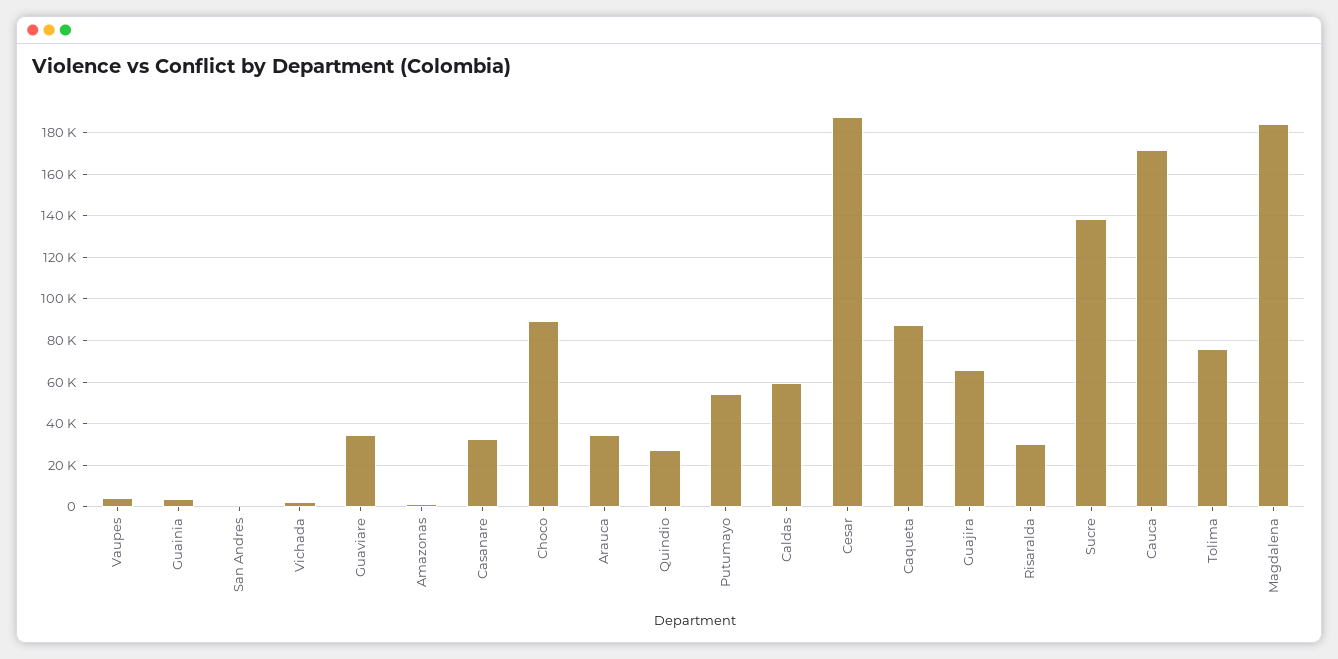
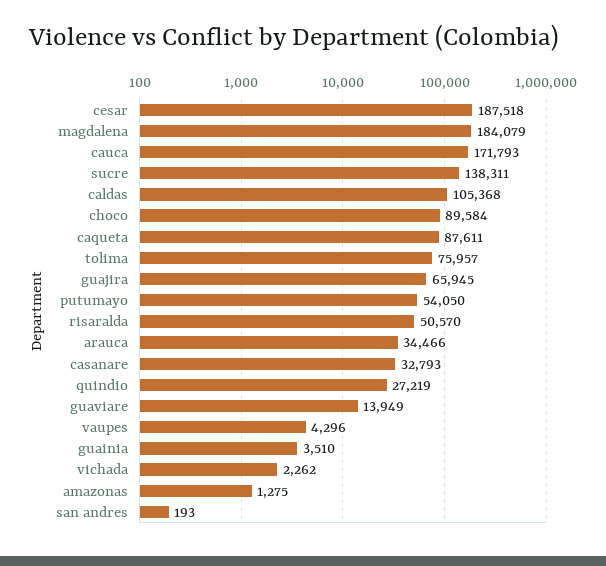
Guaviare: 35000 -> 13949
Caldas: 60000 -> 105368
Risaralda: 30000 -> 50570

